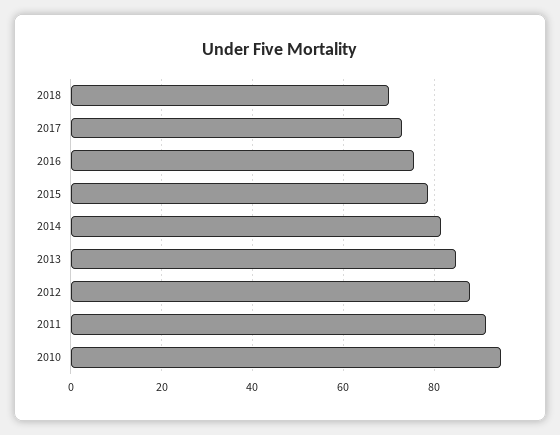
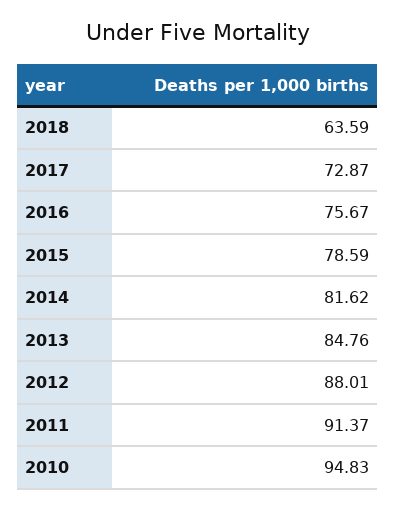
2018: 70 -> 63.59

